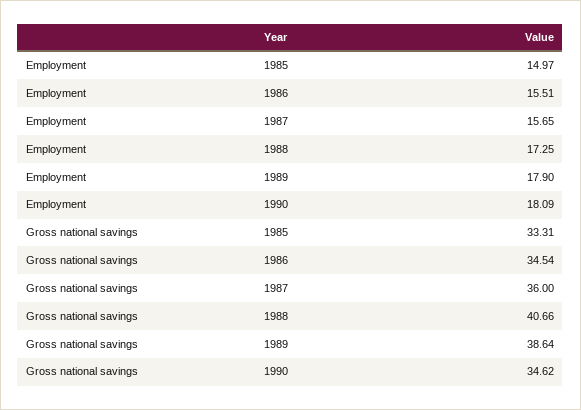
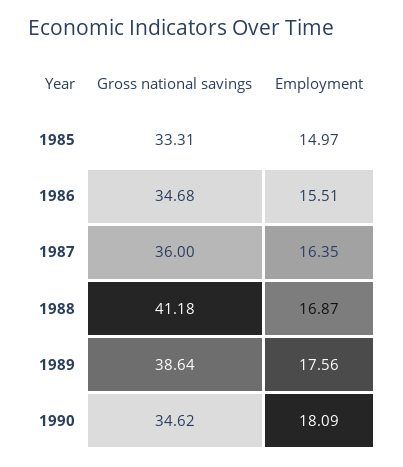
Employment, 1987: 15.65 -> 16.35
Employment, 1988: 17.25 -> 16.87
Employment, 1989: 17.9 -> 17.56
Gross national savings, 1986: 34.54 -> 34.68
Gross national savings, 1988: 40.66 -> 41.18

